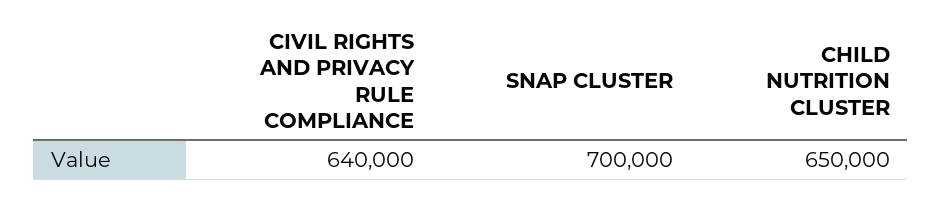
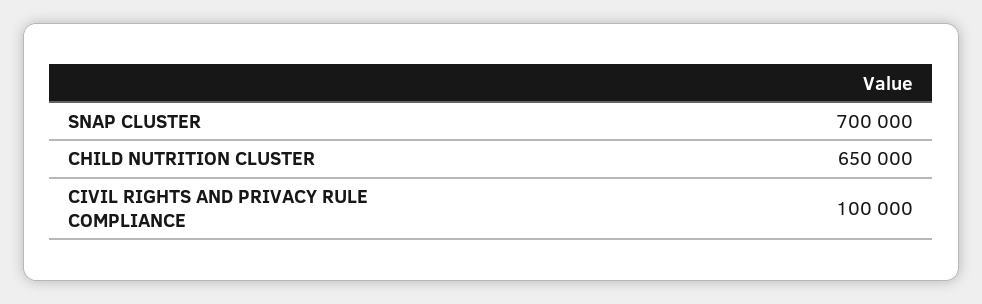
CIVIL RIGHTS AND PRIVACY RULE COMPLIANCE: 640000 -> 100000

